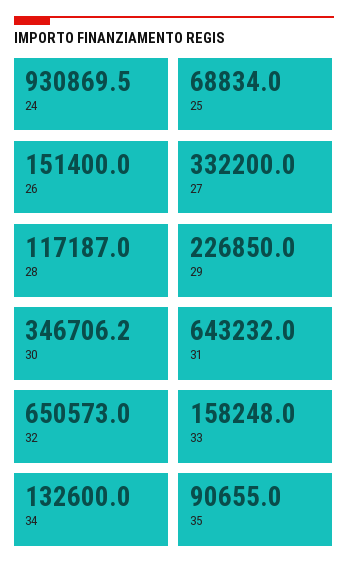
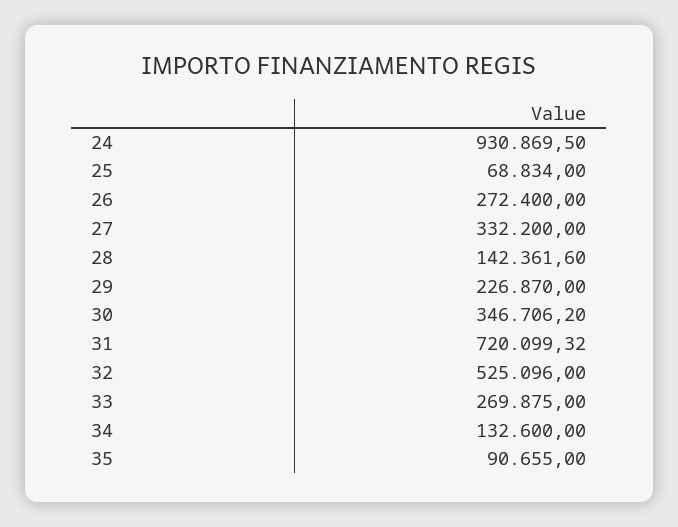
26: 151400 -> 272400
28: 117187 -> 142361.6
29: 226850 -> 226870
31: 643232 -> 720099.32
32: 650573 -> 525096
33: 158248 -> 269875

